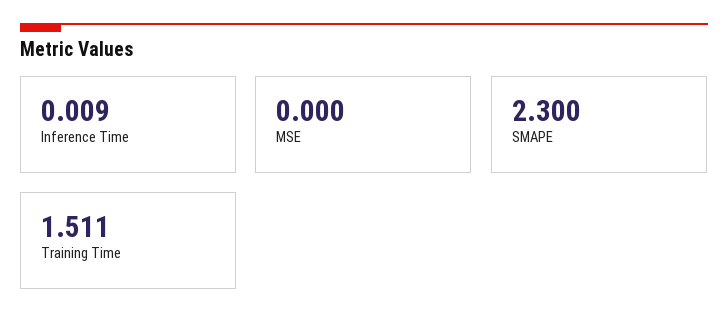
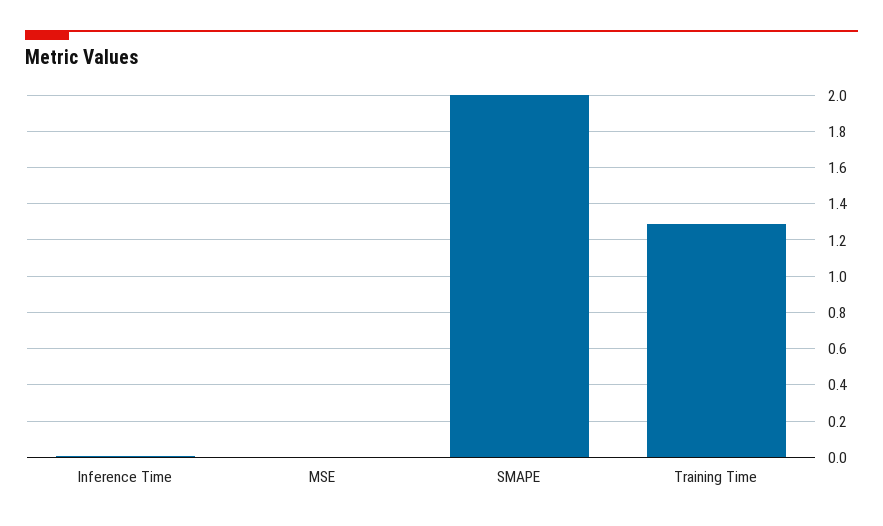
SMAPE: 2.3 -> 2
Training Time: 1.511 -> 1.3

